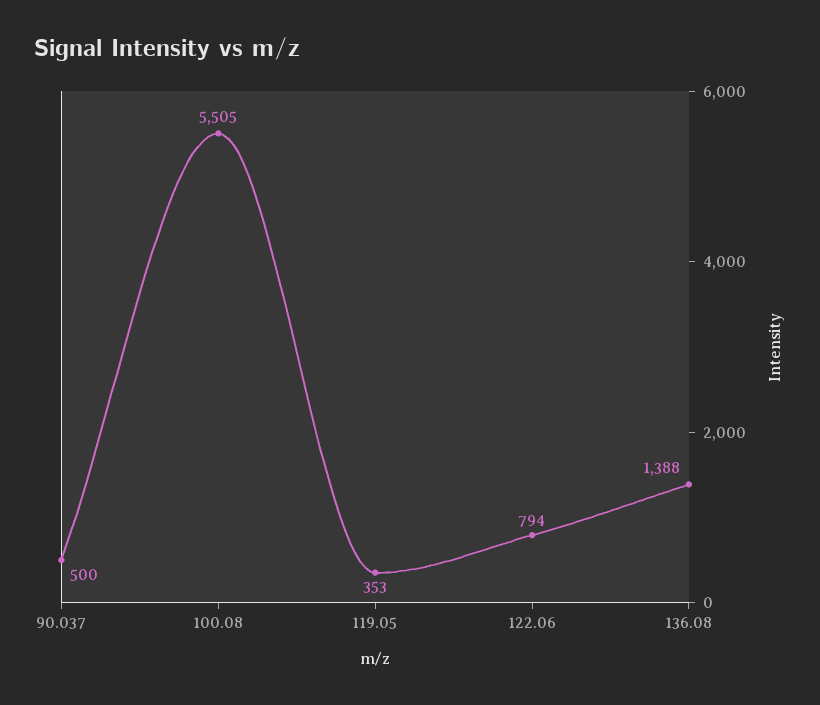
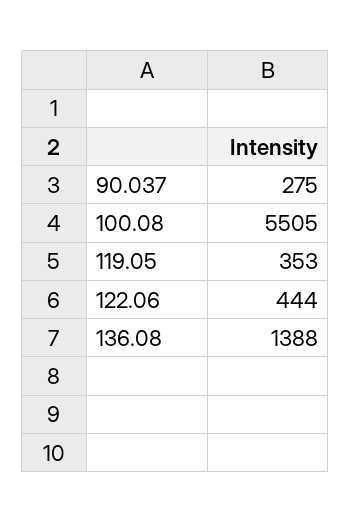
90.037: 500 -> 275
122.06: 794 -> 444

